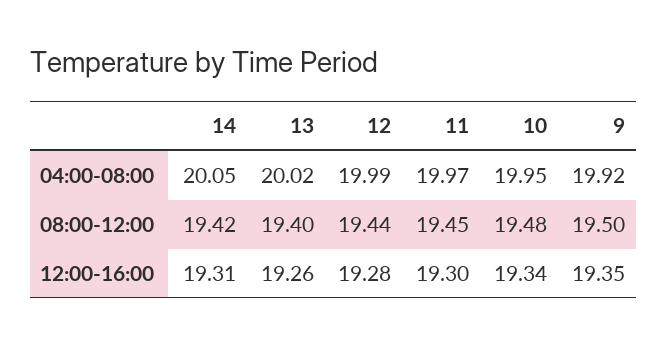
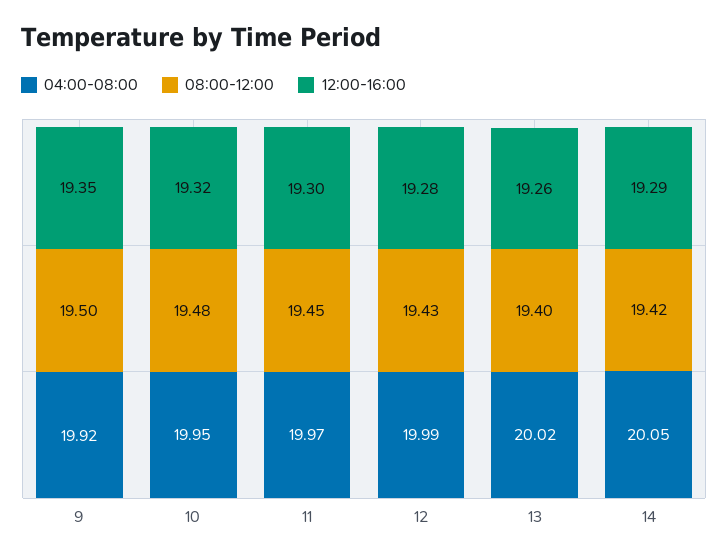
08:00-12:00, 12: 19.44 -> 19.43
12:00-16:00, 14: 19.31 -> 19.29
12:00-16:00, 10: 19.34 -> 19.32

